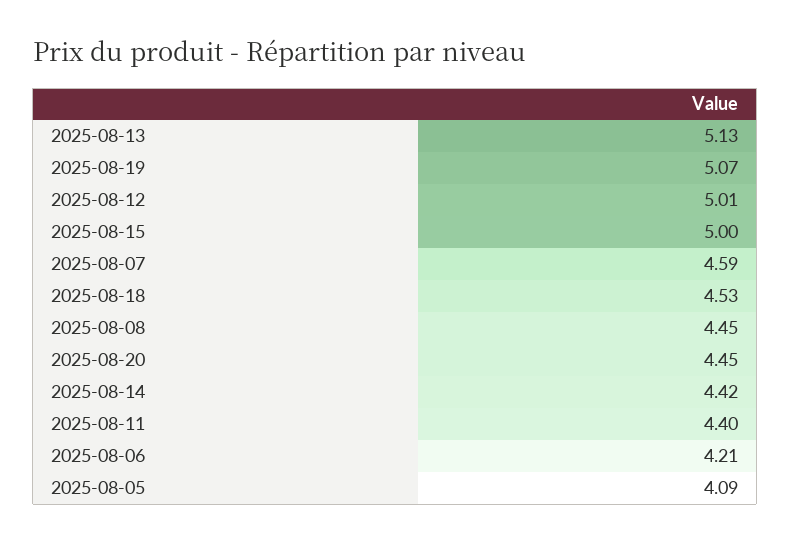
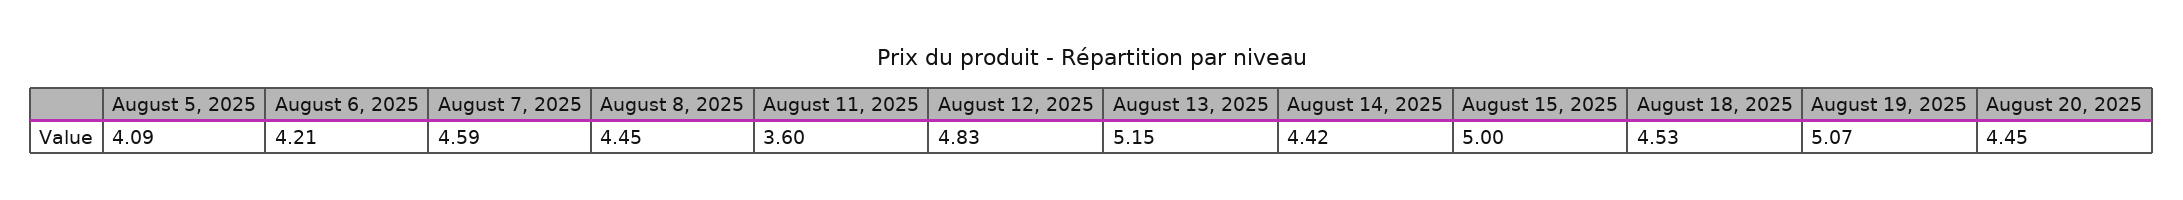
2025-08-13: 5.13 -> 5.15
2025-08-12: 5.01 -> 4.83
2025-08-11: 4.4 -> 3.6

